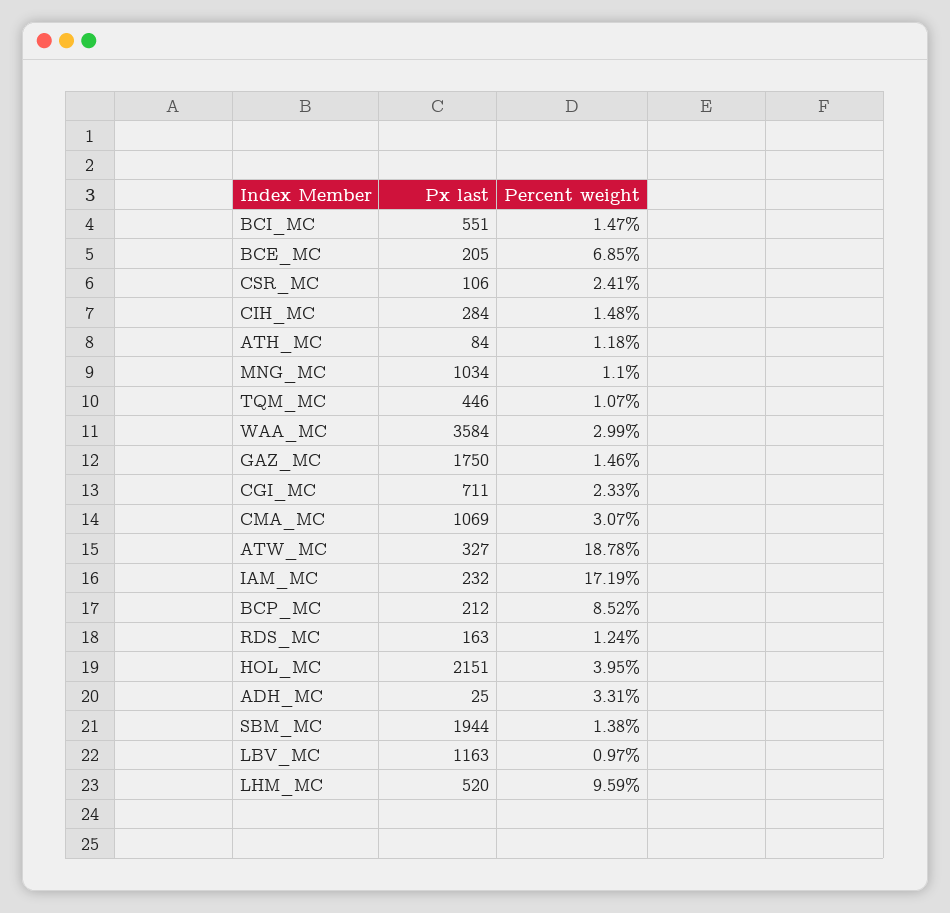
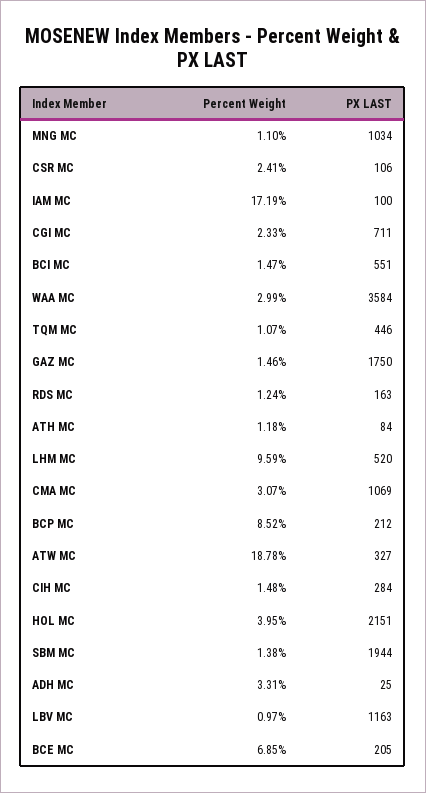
Px last, IAM_MC: 232 -> 100

